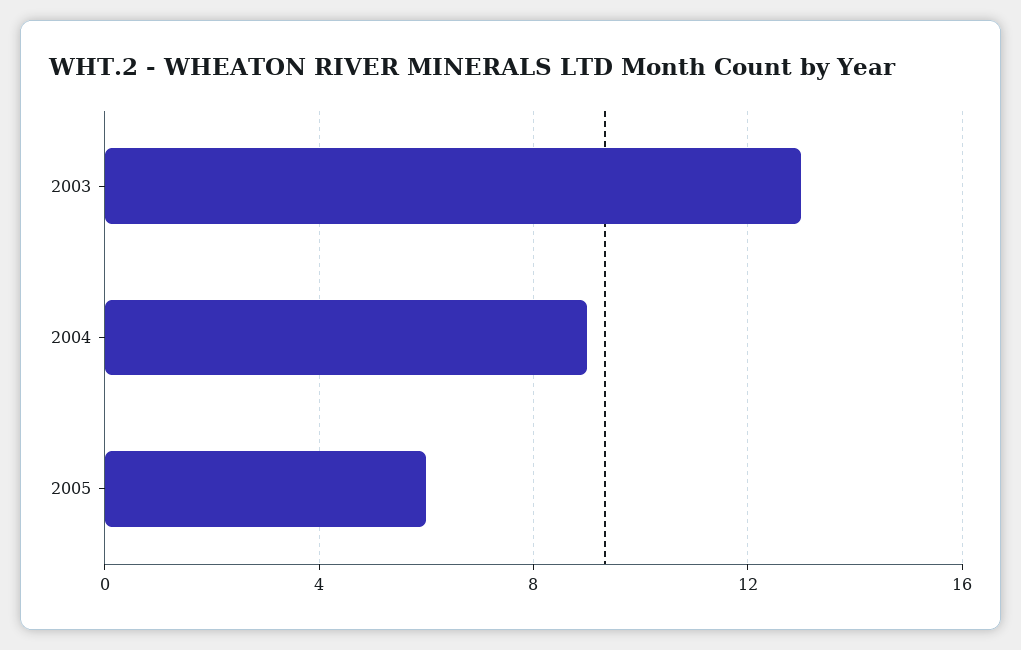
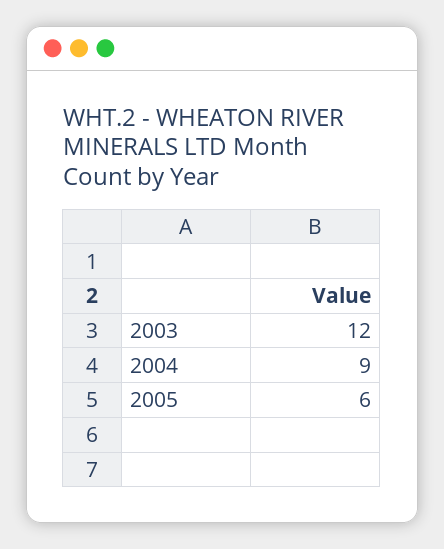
2003: 13 -> 12

